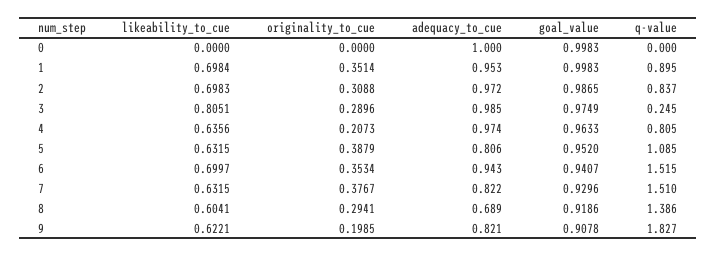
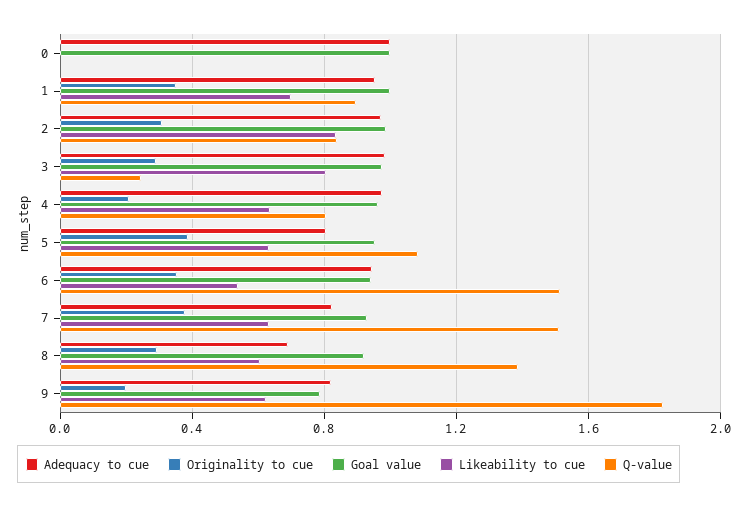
likeability_to_cue, 2: 0.6983 -> 0.85
likeability_to_cue, 6: 0.6997 -> 0.55
goal_value, 9: 0.9078 -> 0.8

